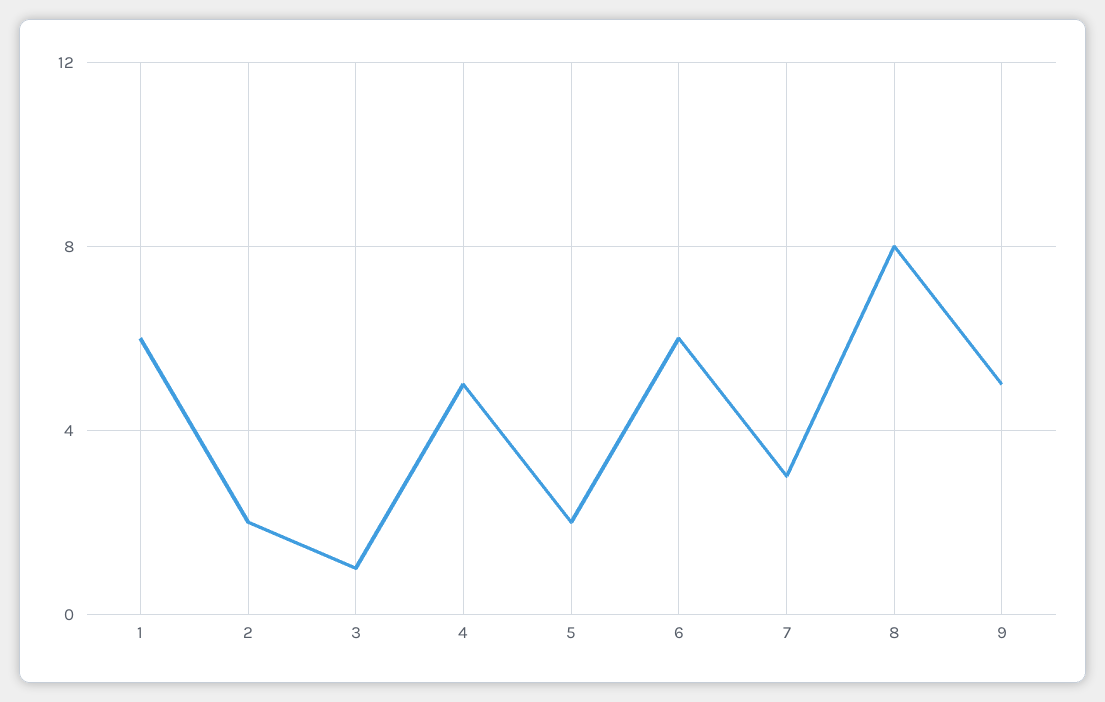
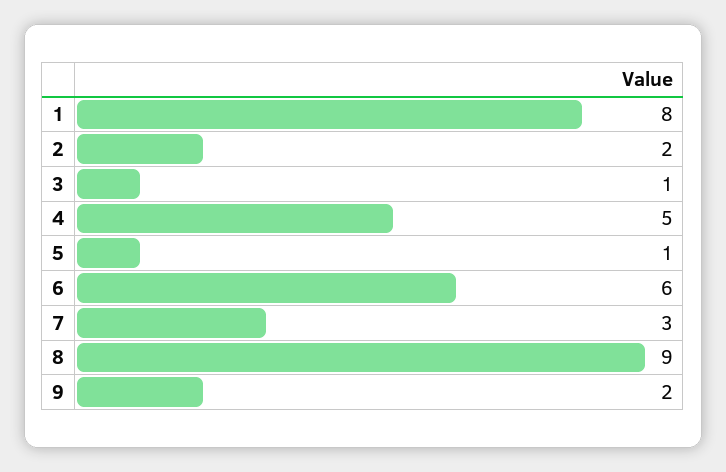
1: 6 -> 8
5: 2 -> 1
8: 8 -> 9
9: 5 -> 2

